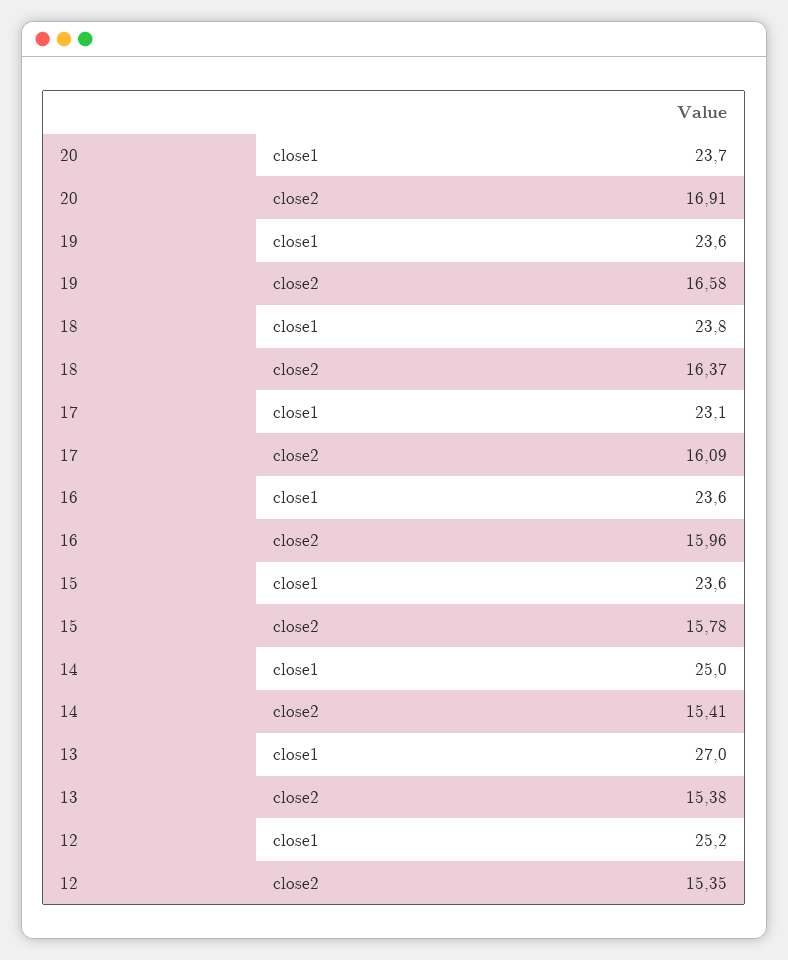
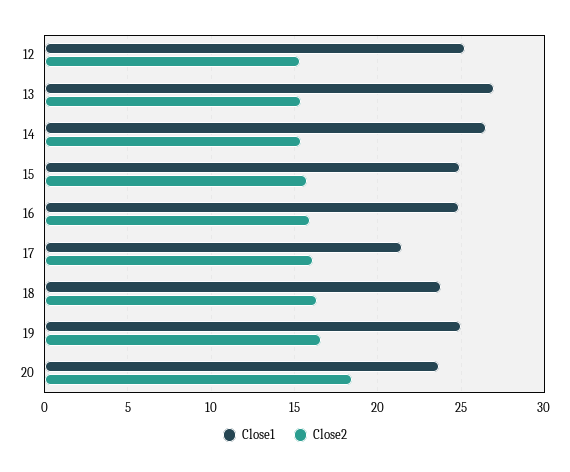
close2, 20: 16.91 -> 18.5
close1, 19: 23.6 -> 25
close1, 17: 23.1 -> 21.5
close1, 16: 23.6 -> 25
close1, 15: 23.6 -> 25
close1, 14: 25 -> 26.5

